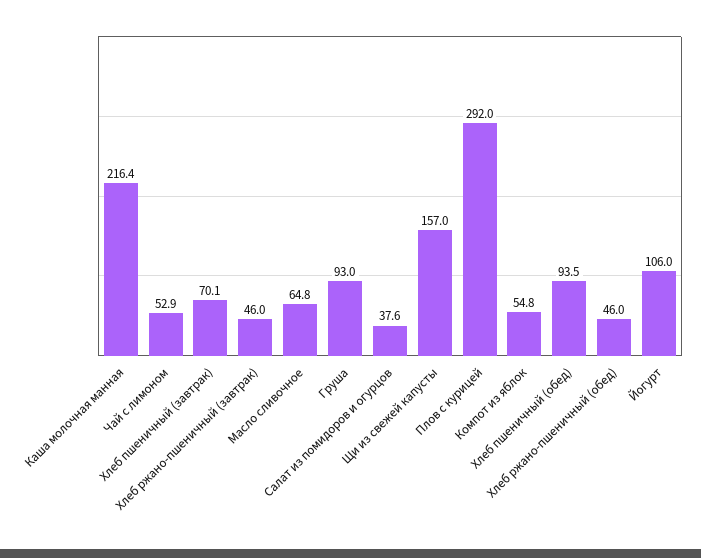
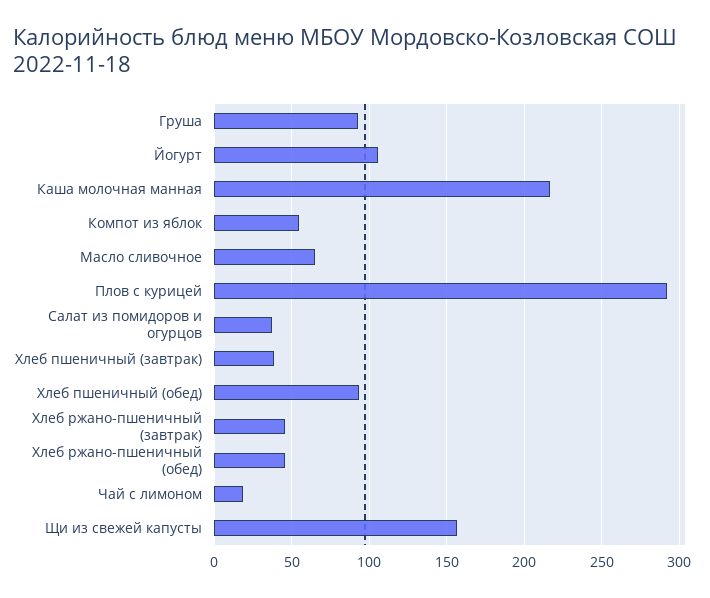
Чай с лимоном: 52.9 -> 20
Хлеб пшеничный (завтрак): 70.1 -> 40

